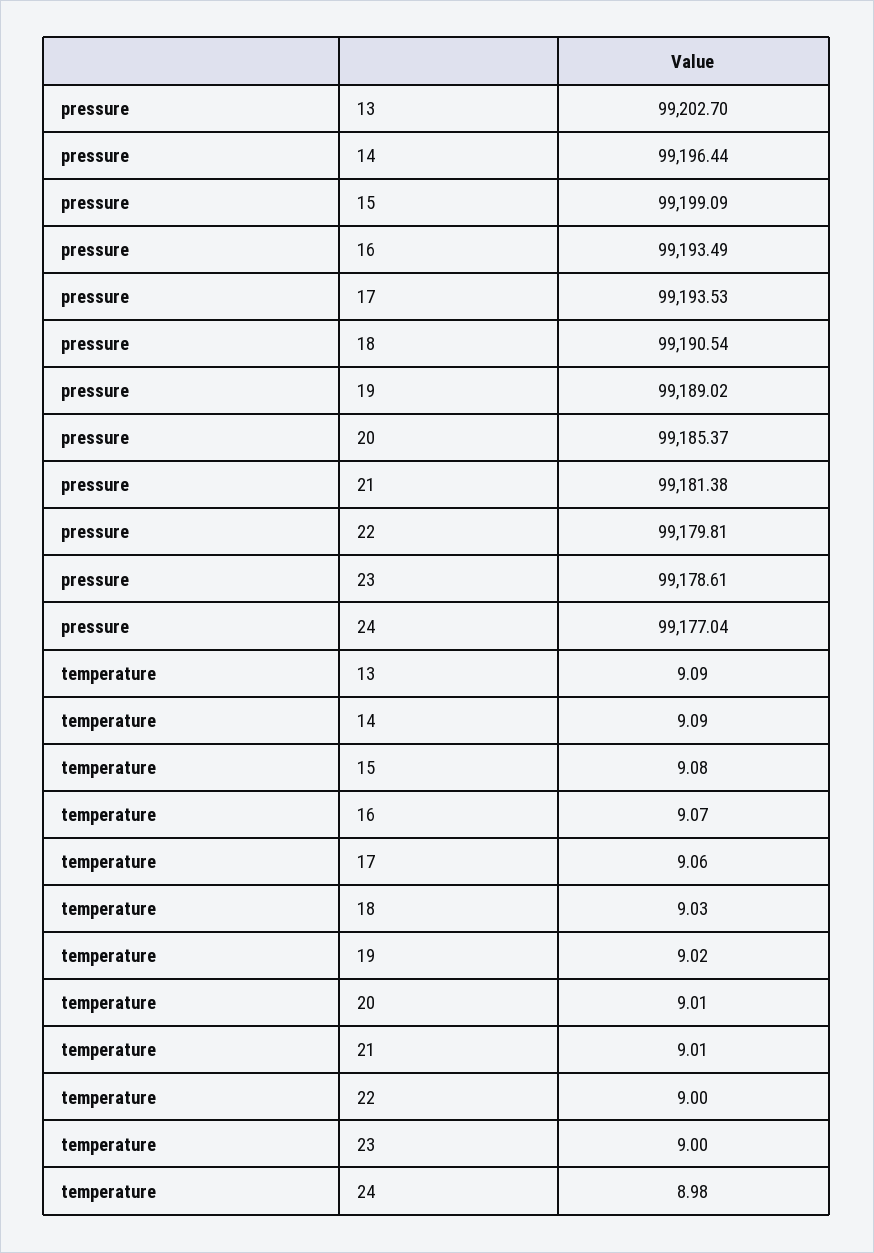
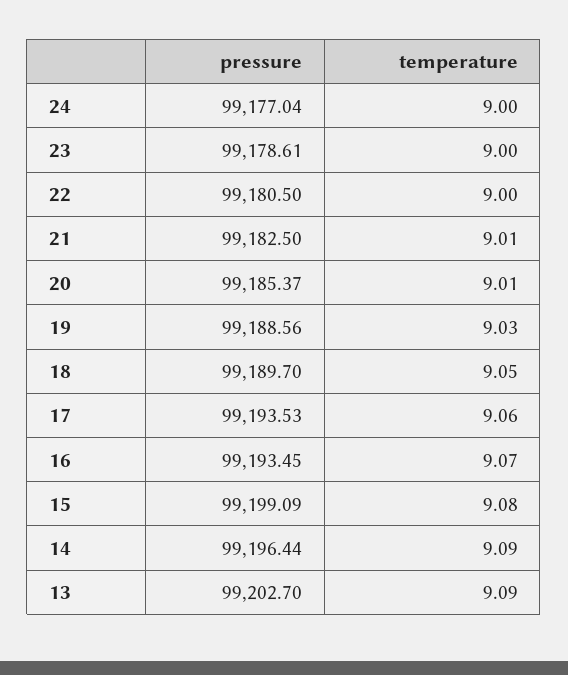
pressure, 16: 99193.49 -> 99193.45
pressure, 18: 99190.54 -> 99189.7
pressure, 19: 99189.02 -> 99188.56
pressure, 21: 99181.38 -> 99182.5
pressure, 22: 99179.81 -> 99180.5
temperature, 18: 9.03 -> 9.05
temperature, 19: 9.02 -> 9.03
temperature, 24: 8.98 -> 9

